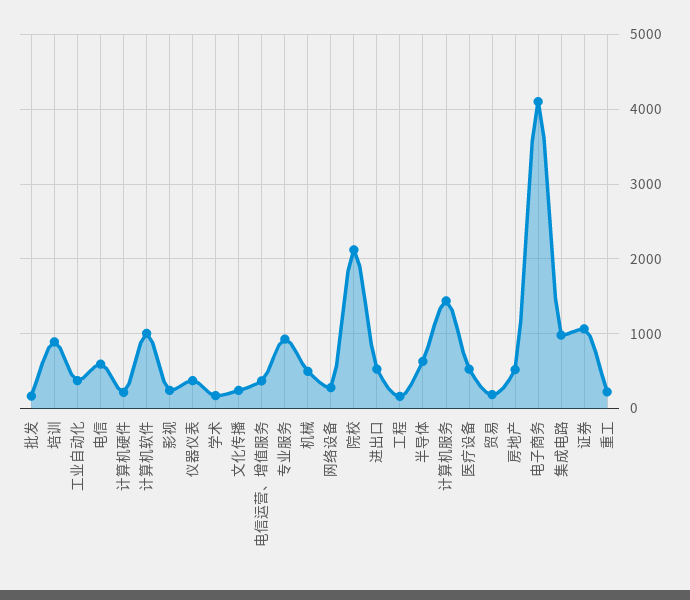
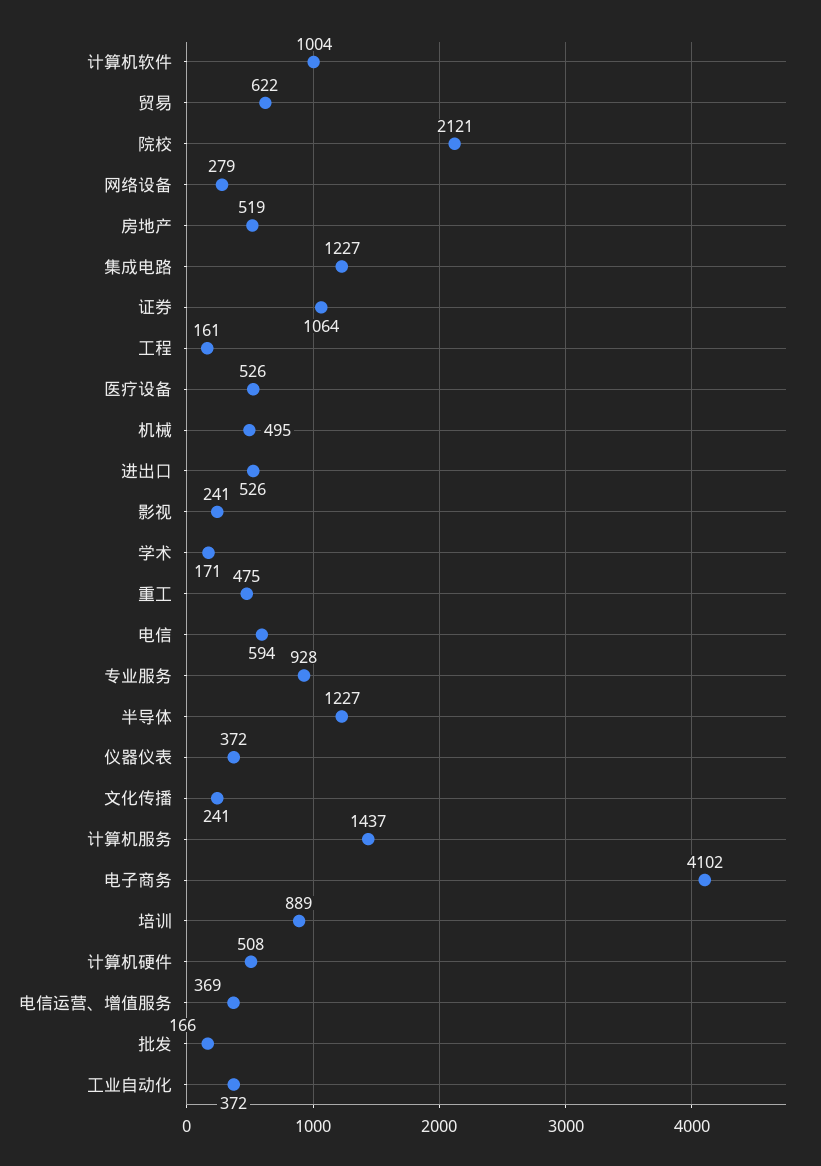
计算机硬件: 200 -> 508
半导体: 600 -> 1227
贸易: 200 -> 622
集成电路: 1000 -> 1227
重工: 200 -> 475

